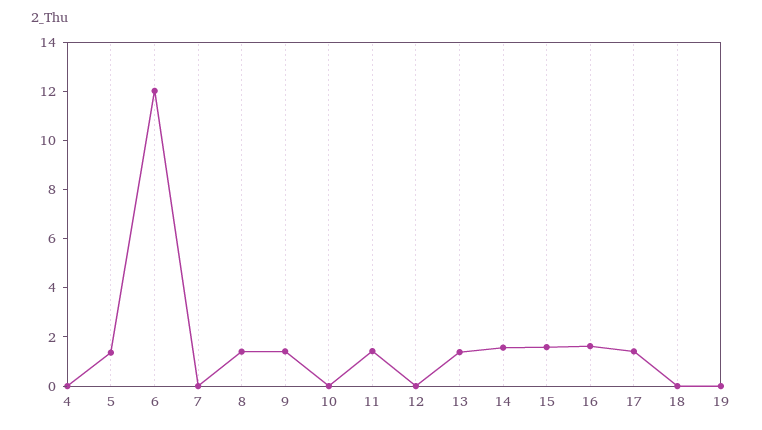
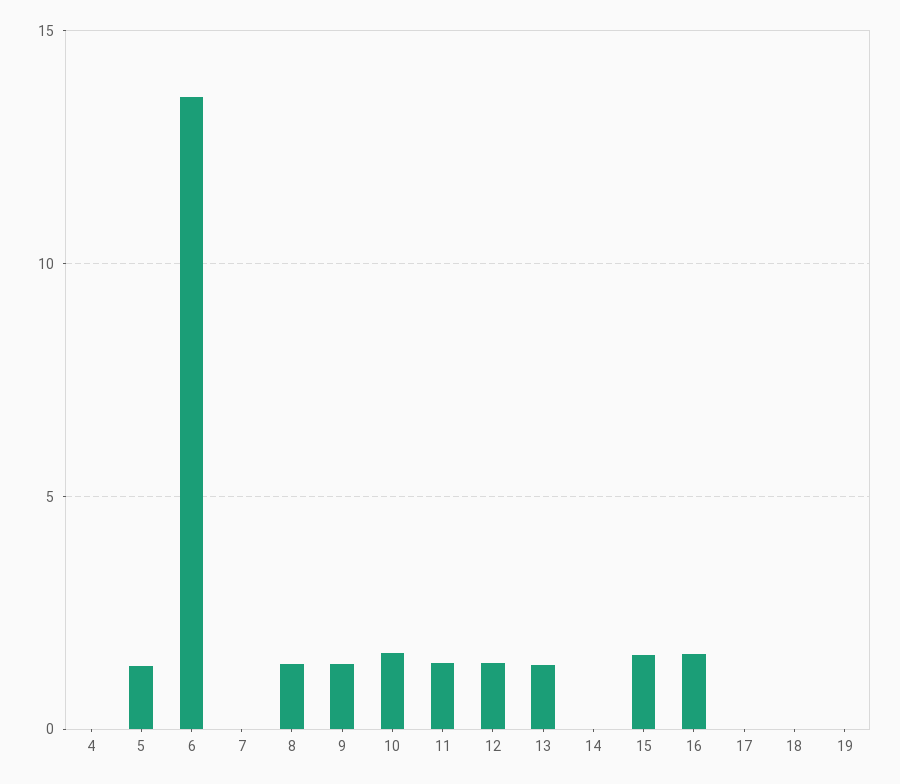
6: 12 -> 13.5
10: 0 -> 1.5
12: 0 -> 1.5
14: 1.5 -> 0
17: 1.5 -> 0

